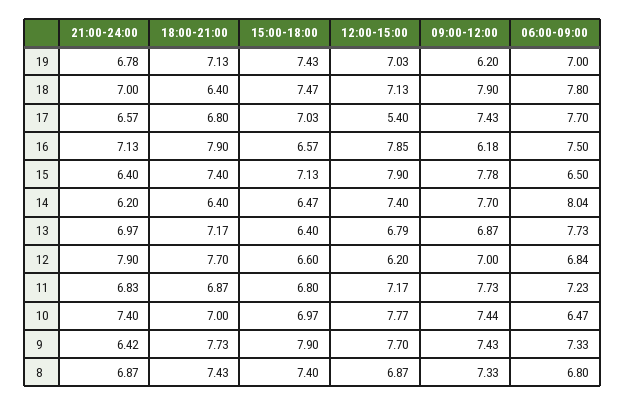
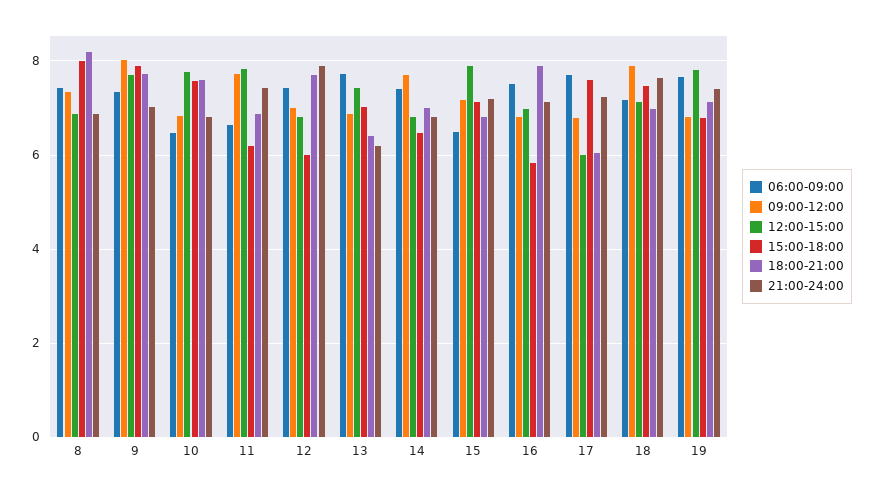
21:00-24:00, 19: 6.78 -> 7.4
15:00-18:00, 19: 7.43 -> 6.8
12:00-15:00, 19: 7.03 -> 7.8
09:00-12:00, 19: 6.2 -> 6.8
06:00-09:00, 19: 7 -> 7.6
21:00-24:00, 18: 7 -> 7.6
18:00-21:00, 18: 6.4 -> 7
06:00-09:00, 18: 7.8 -> 7.2
21:00-24:00, 17: 6.57 -> 7.2
18:00-21:00, 17: 6.8 -> 6
15:00-18:00, 17: 7.03 -> 7.6
12:00-15:00, 17: 5.4 -> 6
09:00-12:00, 17: 7.43 -> 6.8
15:00-18:00, 16: 6.57 -> 5.8
12:00-15:00, 16: 7.85 -> 7
09:00-12:00, 16: 6.18 -> 6.8
21:00-24:00, 15: 6.4 -> 7.2
18:00-21:00, 15: 7.4 -> 6.8
09:00-12:00, 15: 7.78 -> 7.2
21:00-24:00, 14: 6.2 -> 6.8
18:00-21:00, 14: 6.4 -> 7
12:00-15:00, 14: 7.4 -> 6.8
06:00-09:00, 14: 8.04 -> 7.4
21:00-24:00, 13: 6.97 -> 6.2
18:00-21:00, 13: 7.17 -> 6.4
15:00-18:00, 13: 6.4 -> 7
12:00-15:00, 13: 6.79 -> 7.4
15:00-18:00, 12: 6.6 -> 6
12:00-15:00, 12: 6.2 -> 6.8
06:00-09:00, 12: 6.84 -> 7.4
21:00-24:00, 11: 6.83 -> 7.4
15:00-18:00, 11: 6.8 -> 6.2
12:00-15:00, 11: 7.17 -> 7.8
06:00-09:00, 11: 7.23 -> 6.6
21:00-24:00, 10: 7.4 -> 6.8
18:00-21:00, 10: 7 -> 7.6
15:00-18:00, 10: 6.97 -> 7.6
09:00-12:00, 10: 7.44 -> 6.8
21:00-24:00, 9: 6.42 -> 7
09:00-12:00, 9: 7.43 -> 8
18:00-21:00, 8: 7.43 -> 8.2
15:00-18:00, 8: 7.4 -> 8
06:00-09:00, 8: 6.8 -> 7.4

